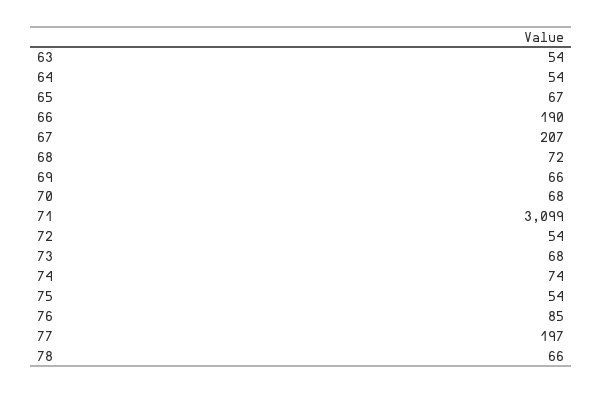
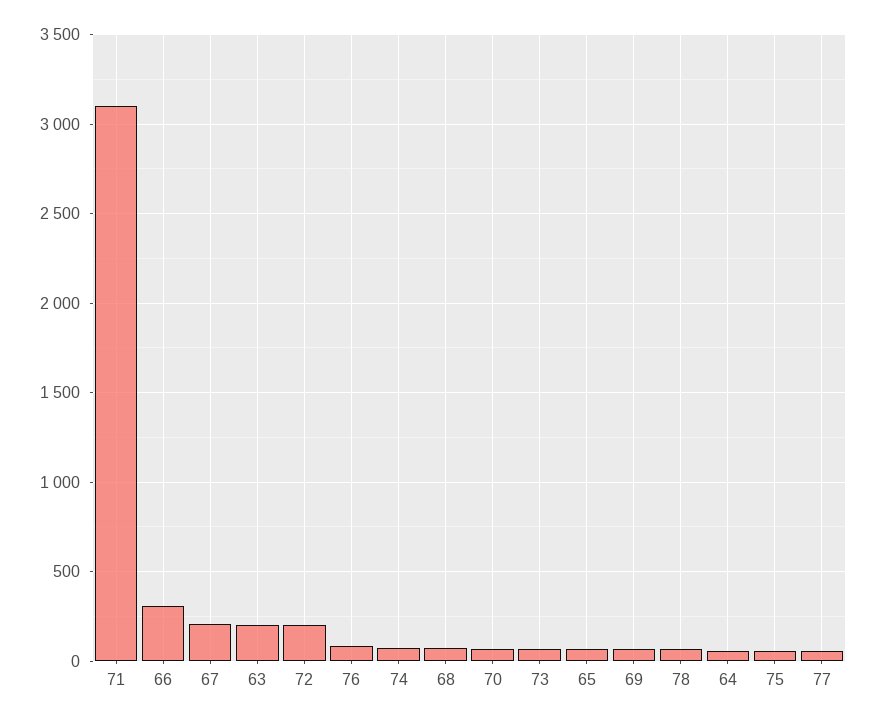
63: 54 -> 200
66: 190 -> 300
72: 54 -> 200
77: 197 -> 50

